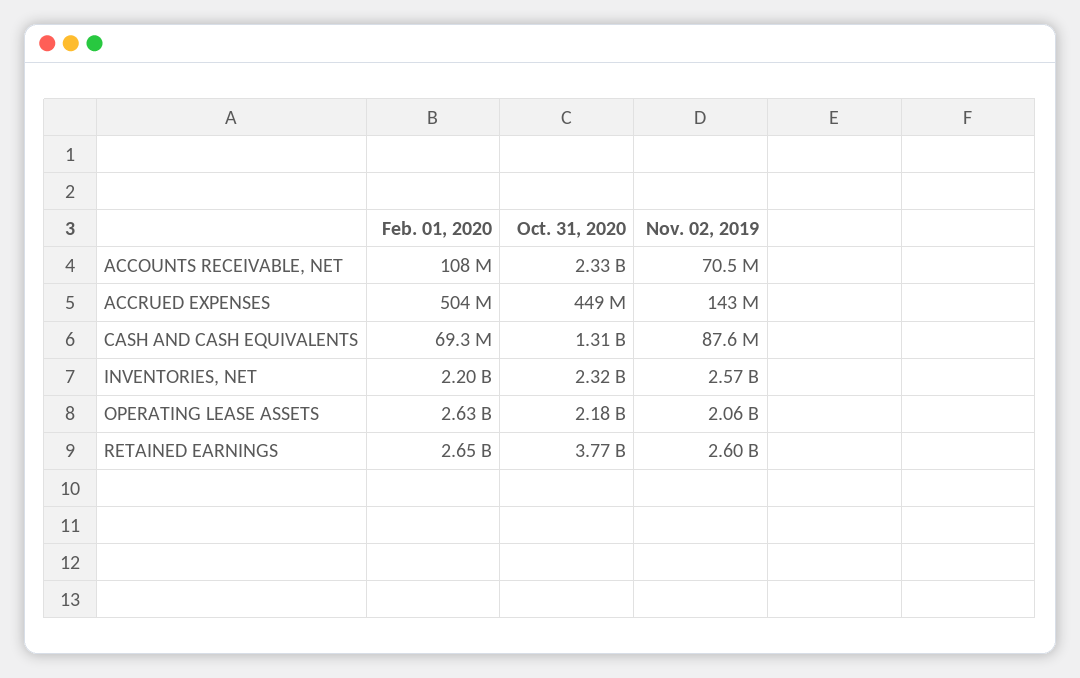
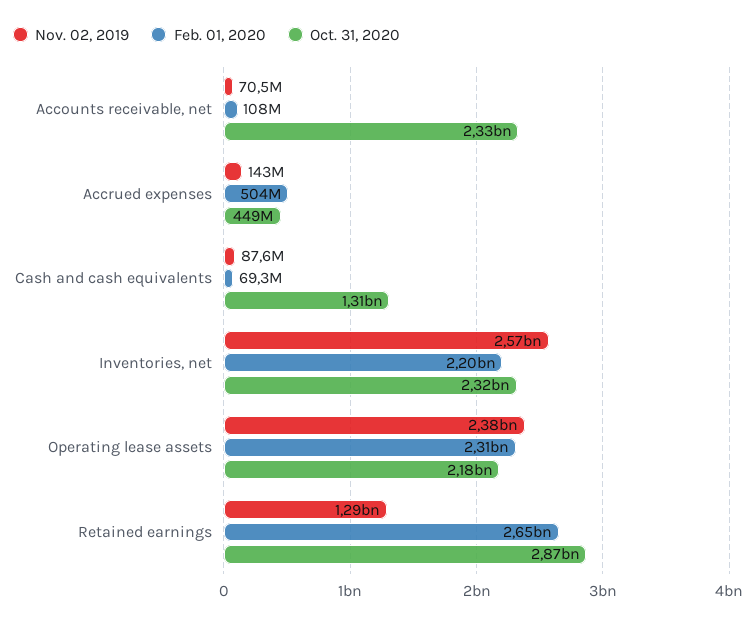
Feb. 01, 2020, OPERATING LEASE ASSETS: 2630000000 -> 2310000000
Nov. 02, 2019, OPERATING LEASE ASSETS: 2060000000 -> 2380000000
Oct. 31, 2020, RETAINED EARNINGS: 3770000000 -> 2870000000
Nov. 02, 2019, RETAINED EARNINGS: 2600000000 -> 1290000000

